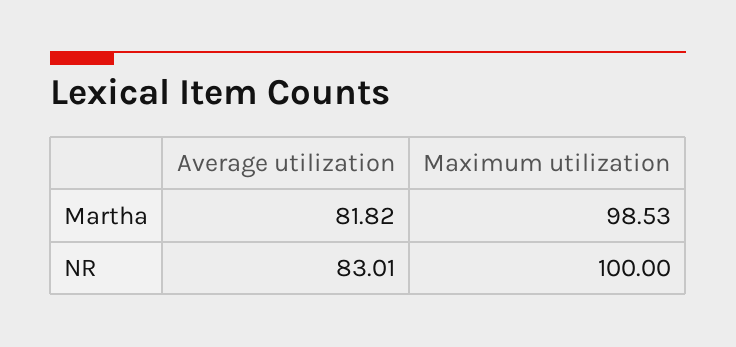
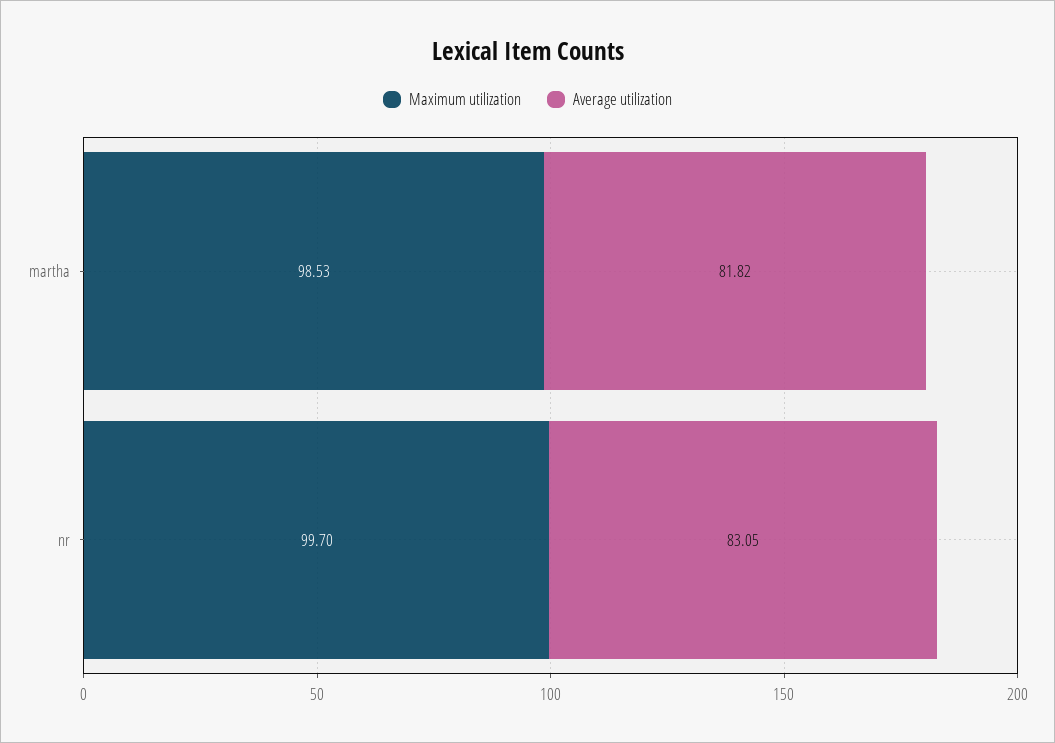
Average utilization, NR: 83.01 -> 83.05
Maximum utilization, NR: 100 -> 99.7

